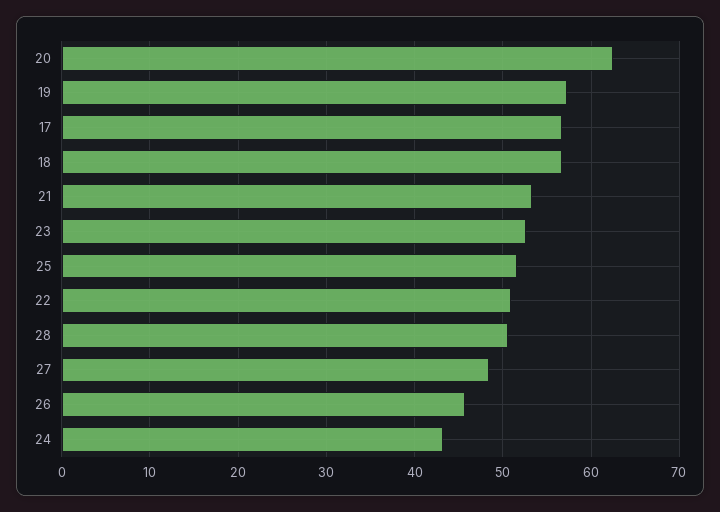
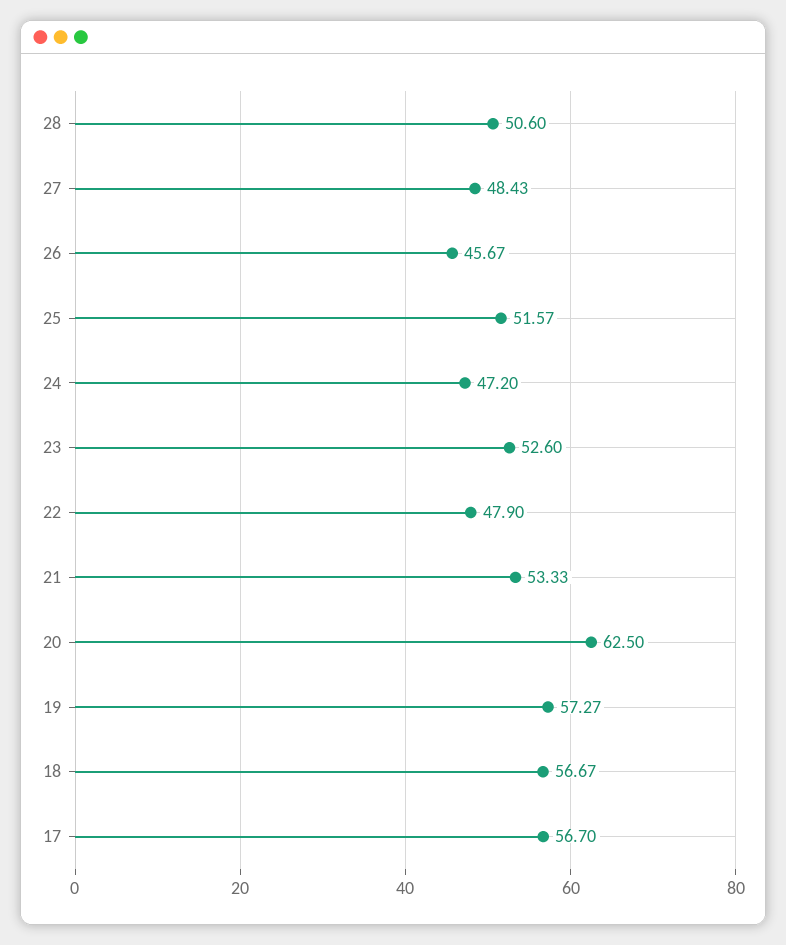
22: 51 -> 47.9
24: 43 -> 47.2

